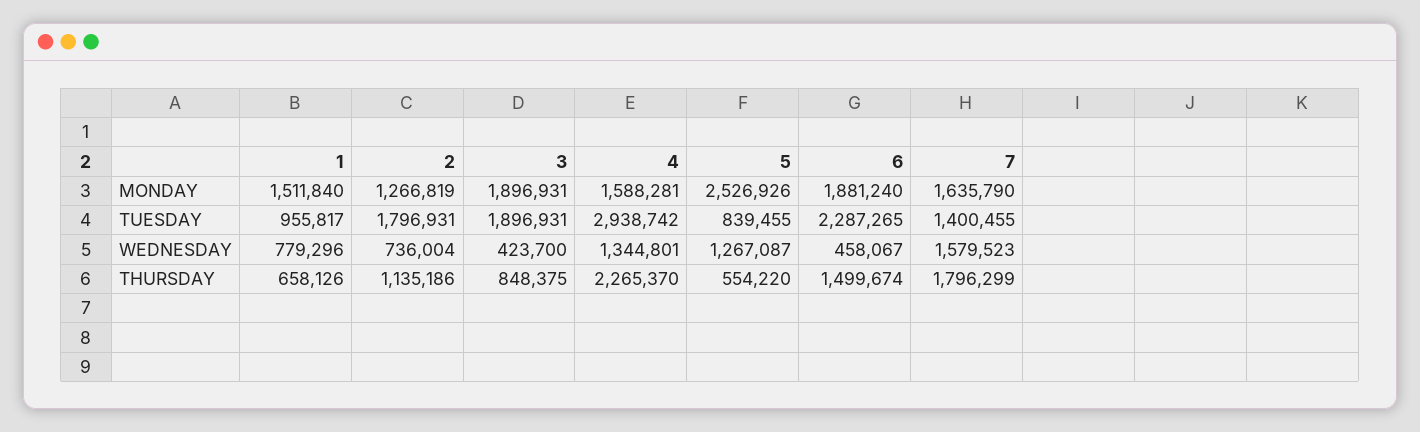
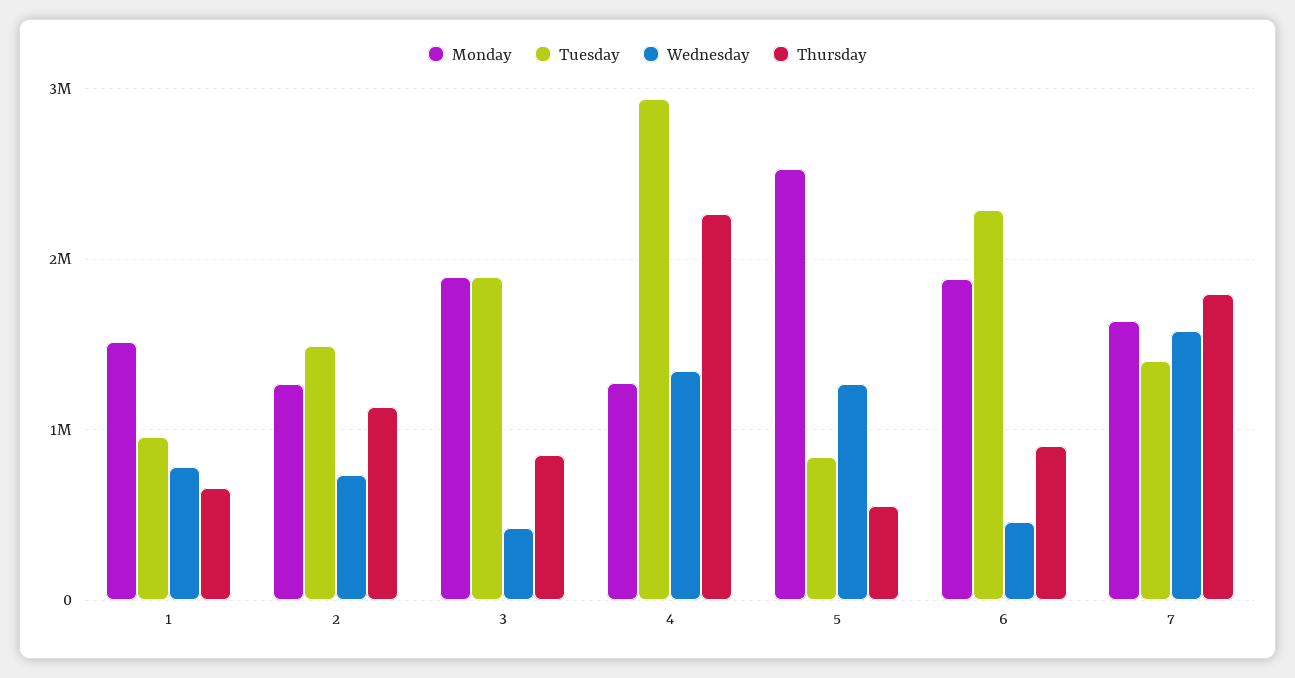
MONDAY, 4: 1588281 -> 1300000
TUESDAY, 2: 1796931 -> 1500000
THURSDAY, 6: 1499674 -> 900000

